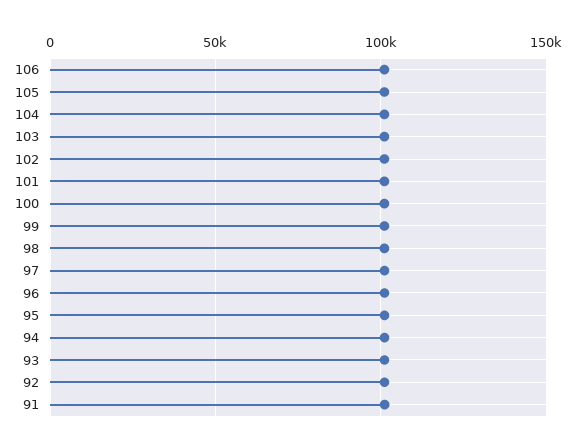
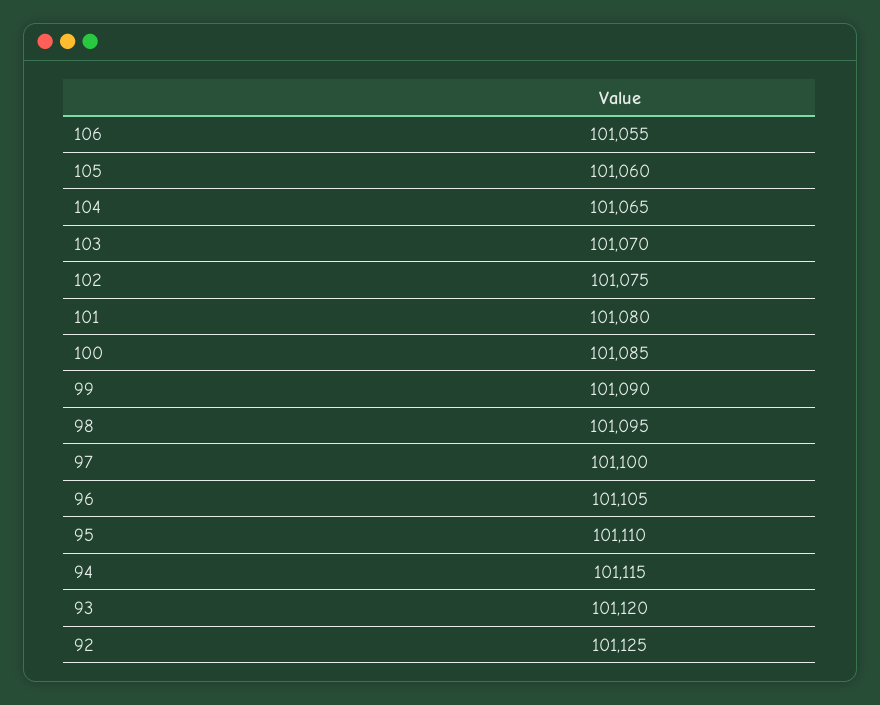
91: 100000 -> none

